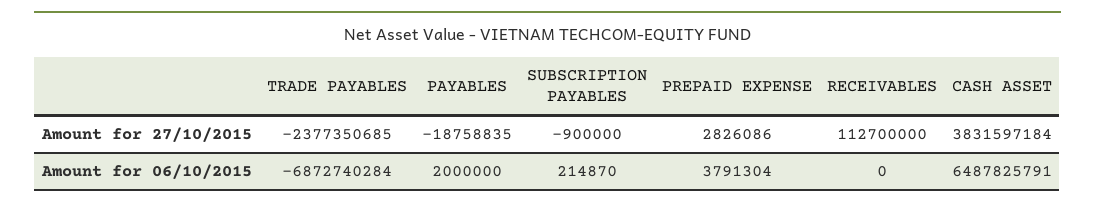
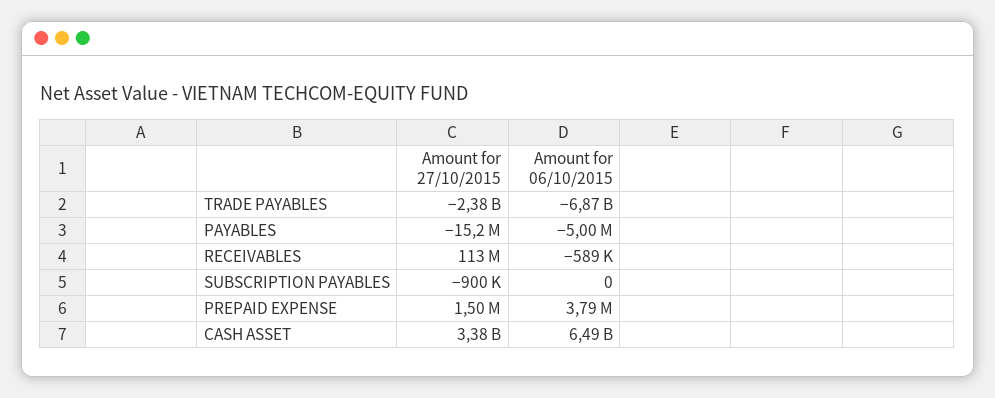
PAYABLES, Amount for 27/10/2015: -18758835 -> -15200000
PREPAID EXPENSE, Amount for 27/10/2015: 2826086 -> 1500000
CASH ASSET, Amount for 27/10/2015: 3831597184 -> 3380000000
PAYABLES, Amount for 06/10/2015: 2000000 -> -5000000
SUBSCRIPTION PAYABLES, Amount for 06/10/2015: 214870 -> 0
RECEIVABLES, Amount for 06/10/2015: 0 -> -589000

